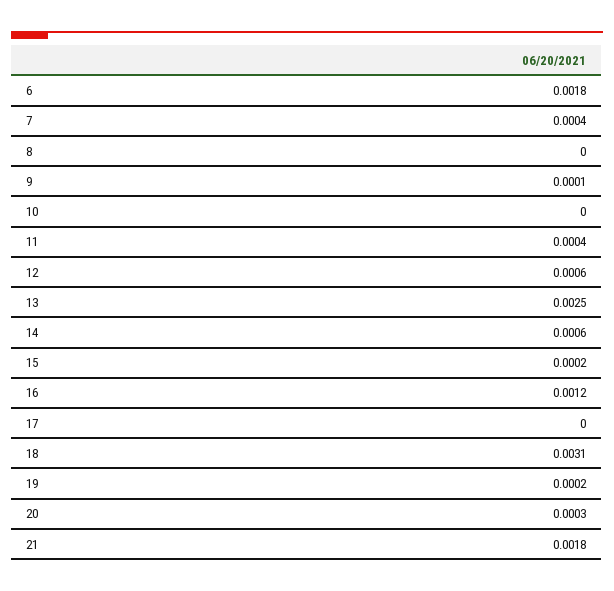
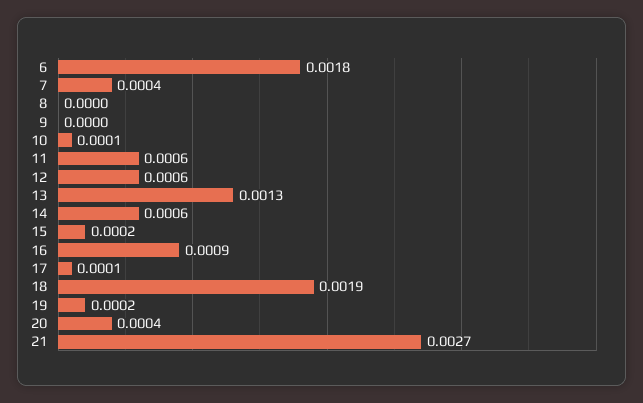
9: 0.0001 -> 0
10: 0 -> 0.0001
11: 0.0004 -> 0.0006
13: 0.0025 -> 0.0013
16: 0.0012 -> 0.0009
17: 0 -> 0.0001
18: 0.0031 -> 0.0019
20: 0.0003 -> 0.0004
21: 0.0018 -> 0.0027

